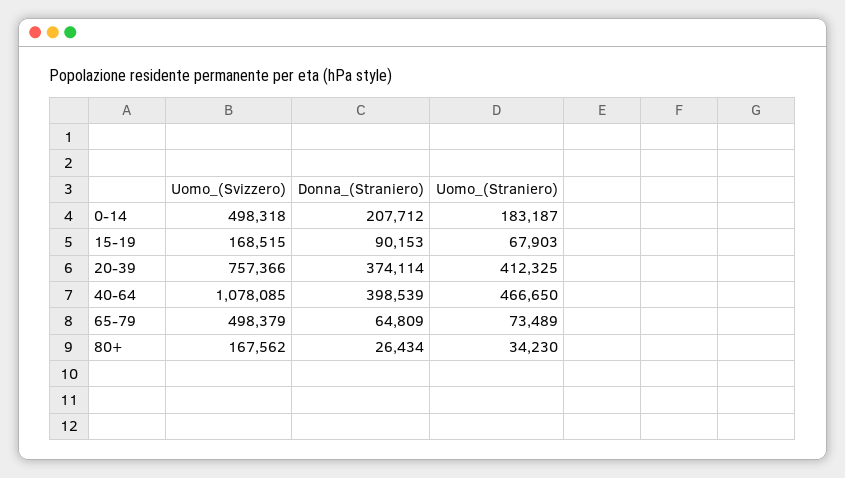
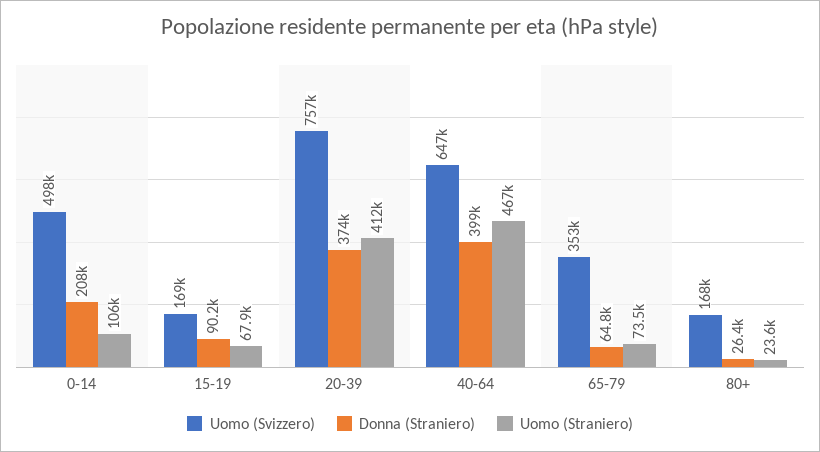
Uomo_(Straniero), 0-14: 183187 -> 106000
Uomo_(Svizzero), 40-64: 1078085 -> 647000
Uomo_(Svizzero), 65-79: 498379 -> 353000
Uomo_(Straniero), 80+: 34230 -> 23600

